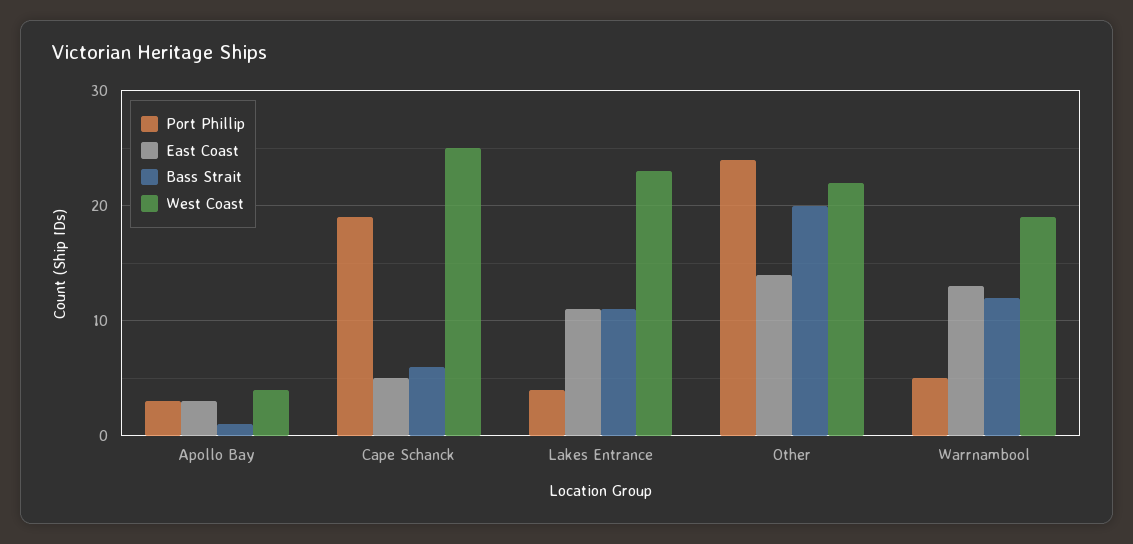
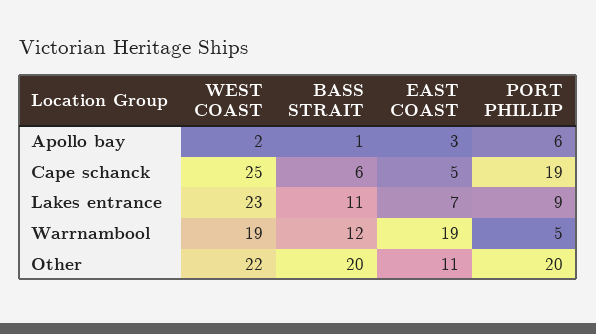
Port Phillip, Apollo Bay: 3 -> 6
West Coast, Apollo Bay: 4 -> 2
Port Phillip, Lakes Entrance: 4 -> 9
East Coast, Lakes Entrance: 11 -> 7
Port Phillip, Other: 24 -> 20
East Coast, Other: 14 -> 11
East Coast, Warrnambool: 13 -> 19

